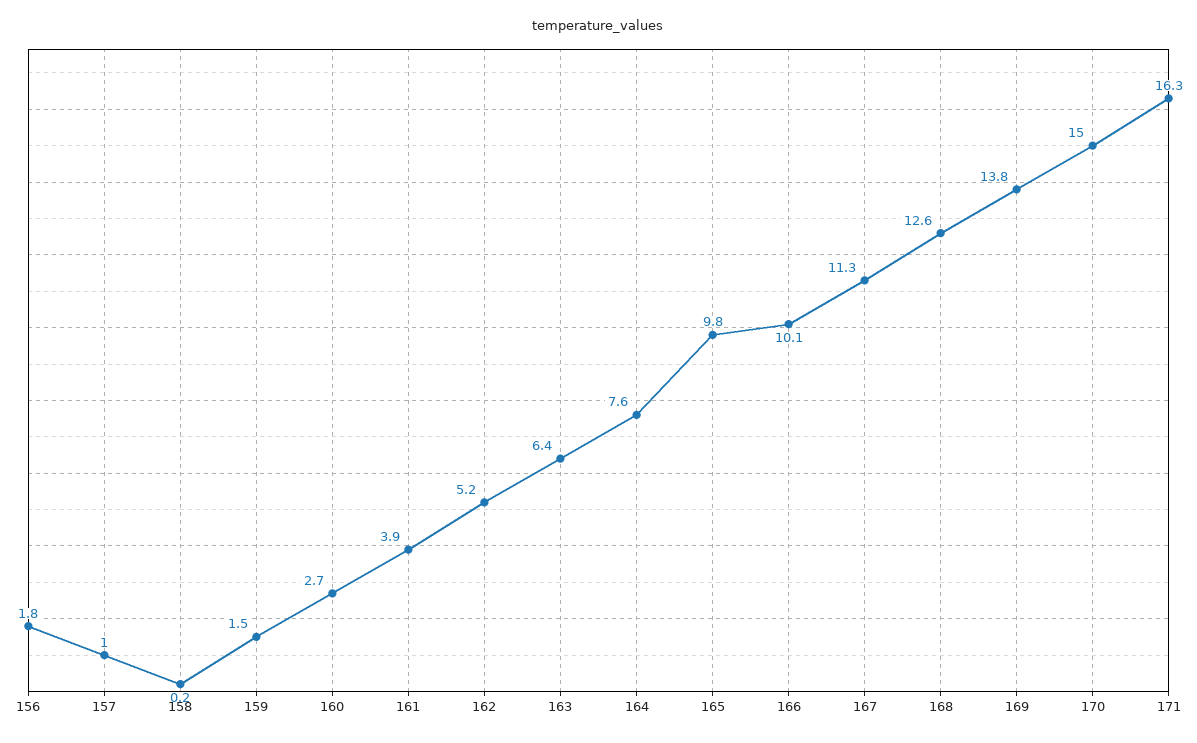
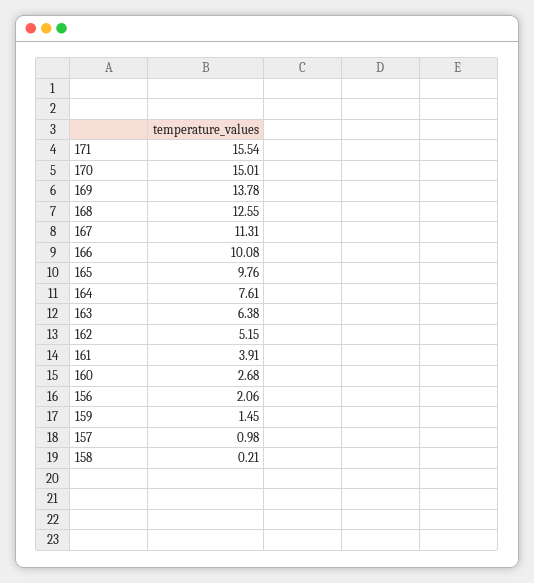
156: 1.8 -> 2.06
171: 16.3 -> 15.54

